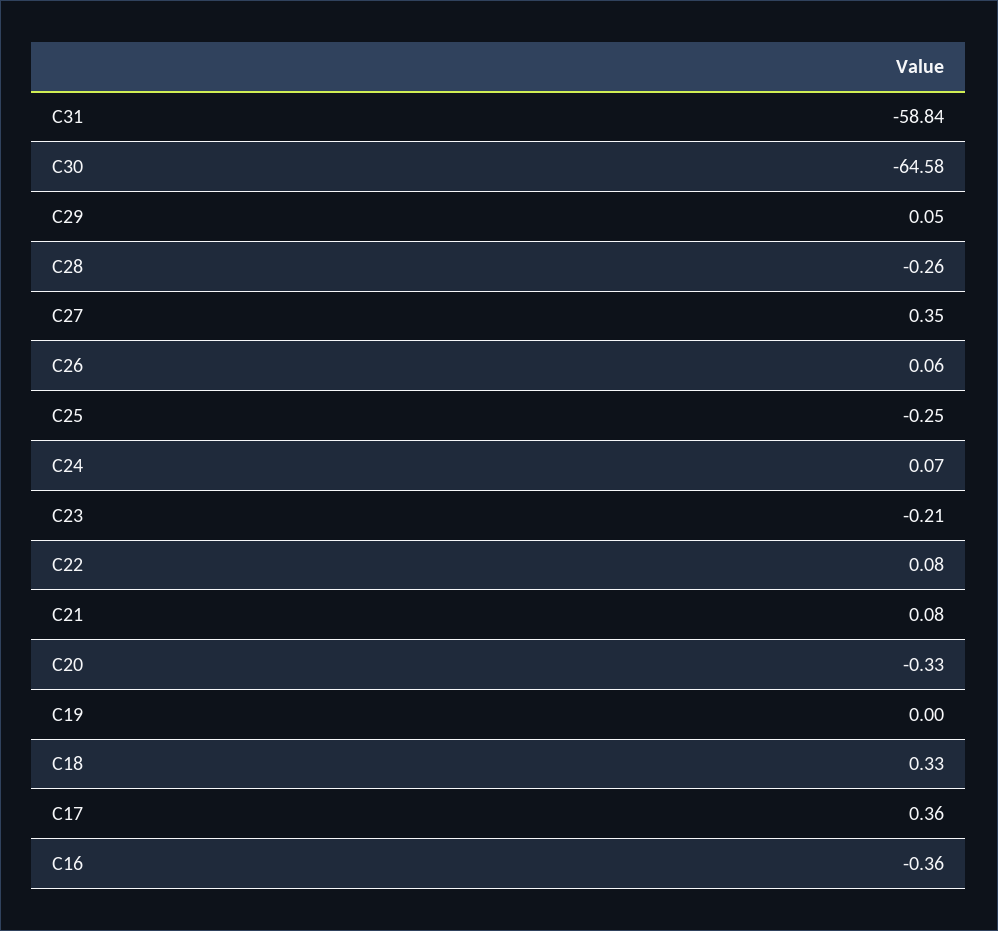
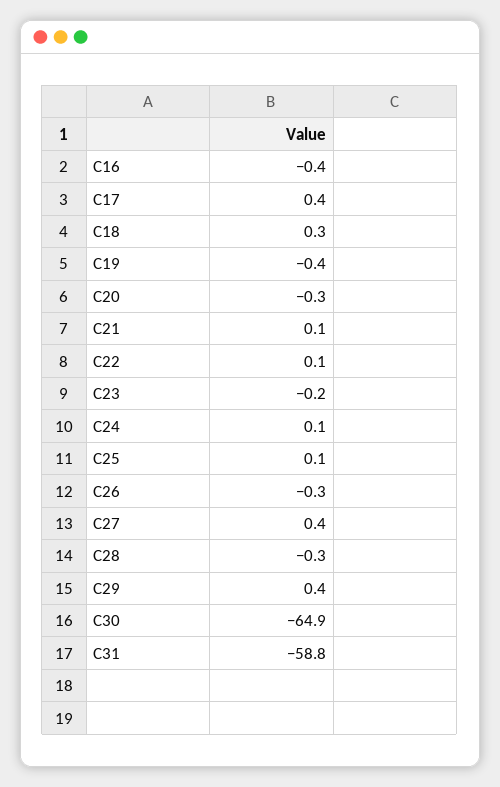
C30: -64.58 -> -64.9
C29: 0.05 -> 0.4
C26: 0.06 -> -0.3
C25: -0.25 -> 0.1
C19: 0 -> -0.4

